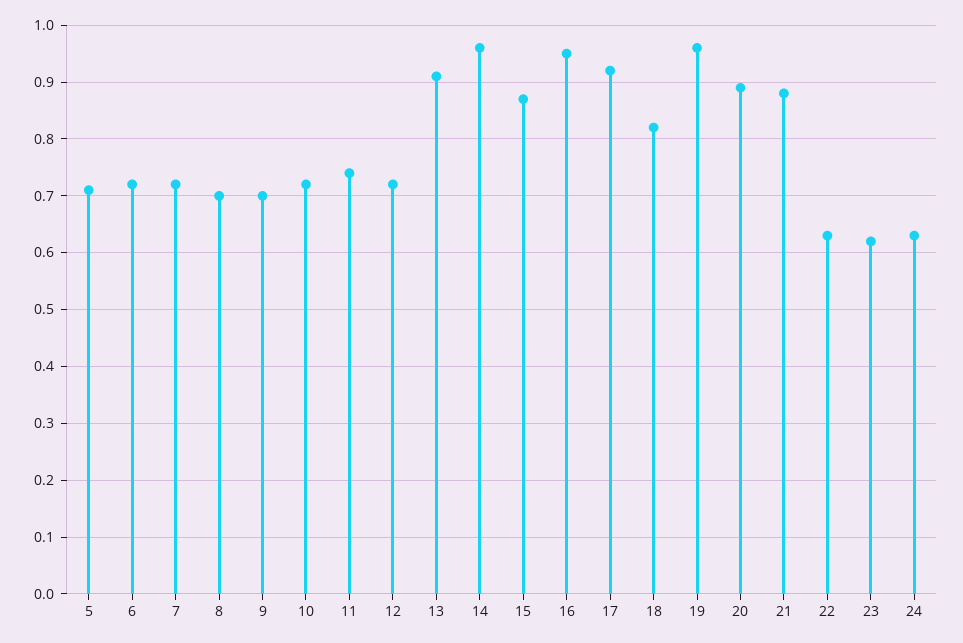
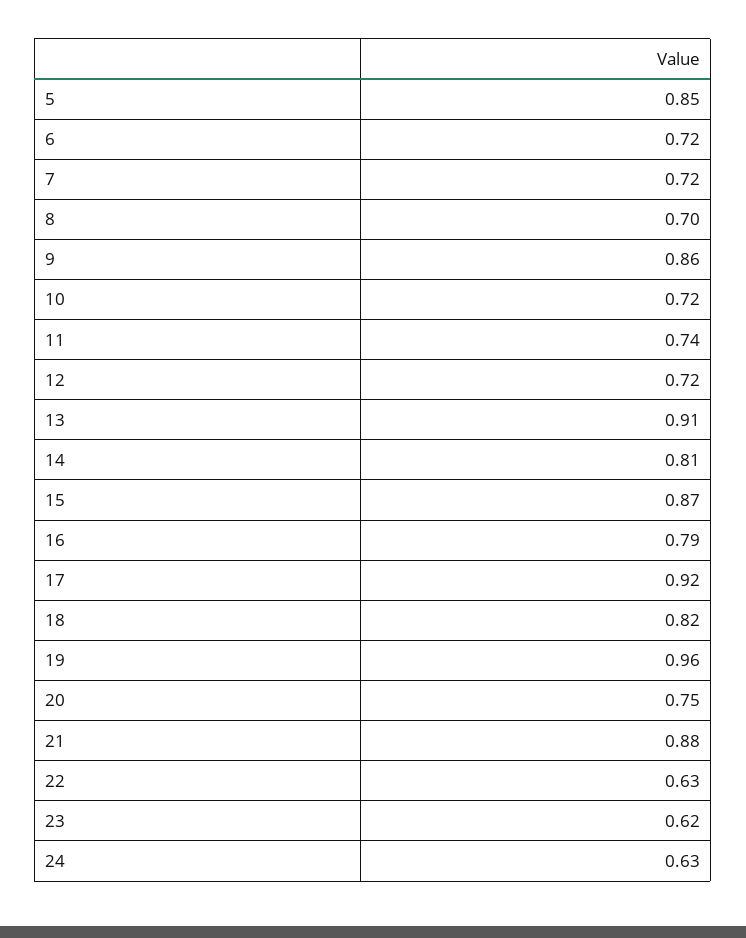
5: 0.7 -> 0.85
9: 0.7 -> 0.86
14: 0.95 -> 0.81
16: 0.95 -> 0.79
20: 0.9 -> 0.75

